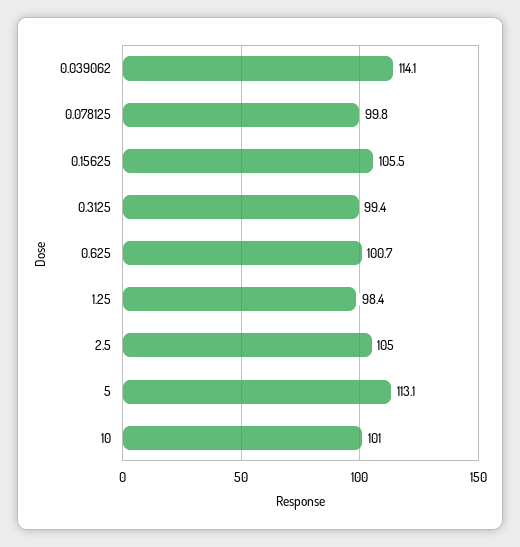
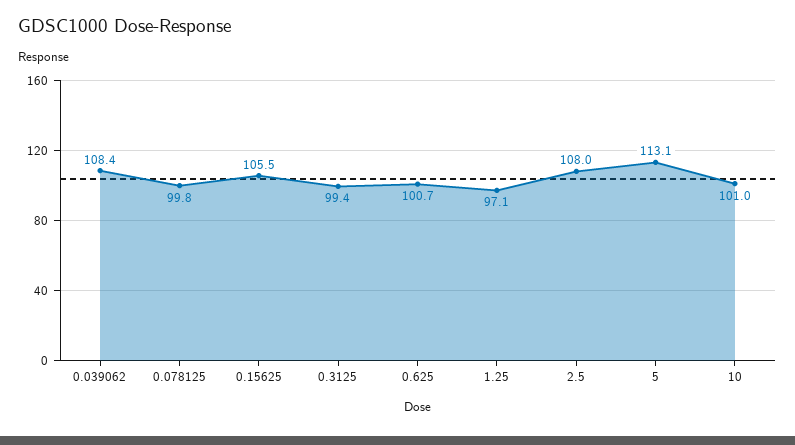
0.039062: 114.1 -> 108.4
1.25: 98.4 -> 97.1
2.5: 105 -> 108

